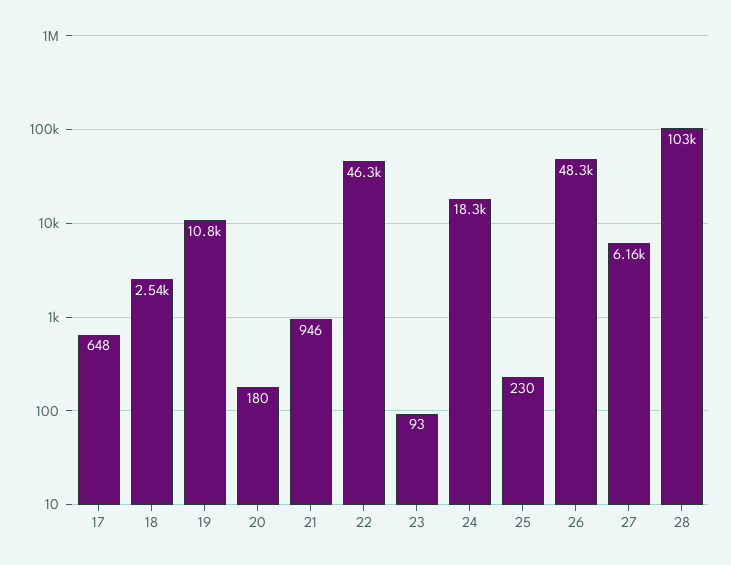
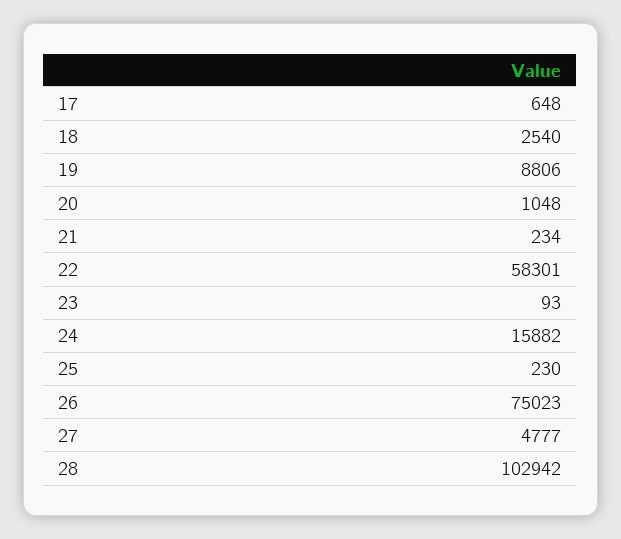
19: 10800 -> 8806
20: 180 -> 1048
21: 946 -> 234
22: 46300 -> 58301
24: 18300 -> 15882
26: 48300 -> 75023
27: 6160 -> 4777

